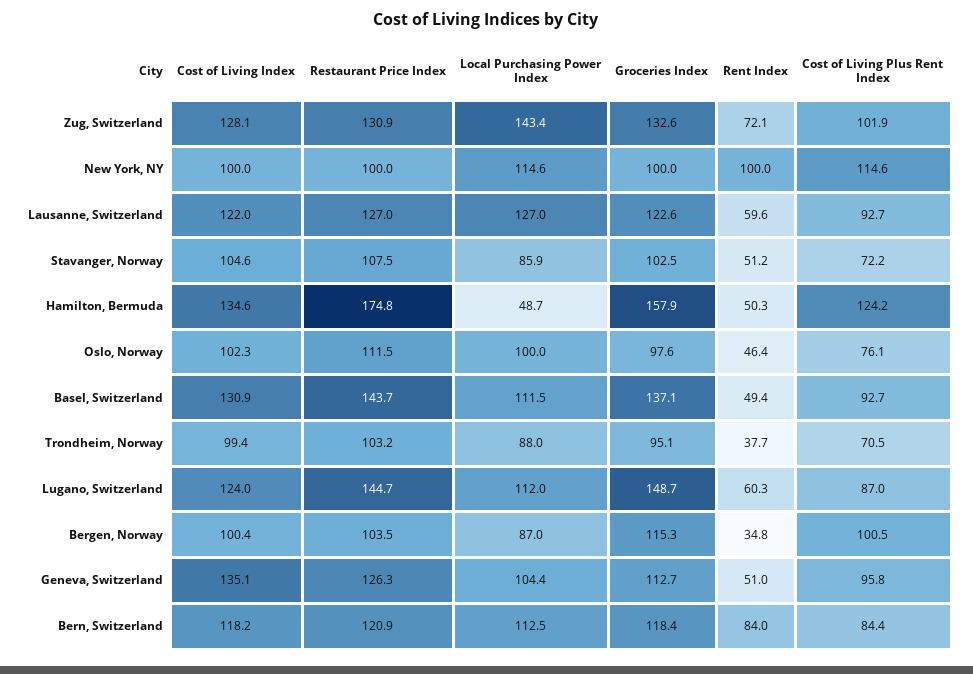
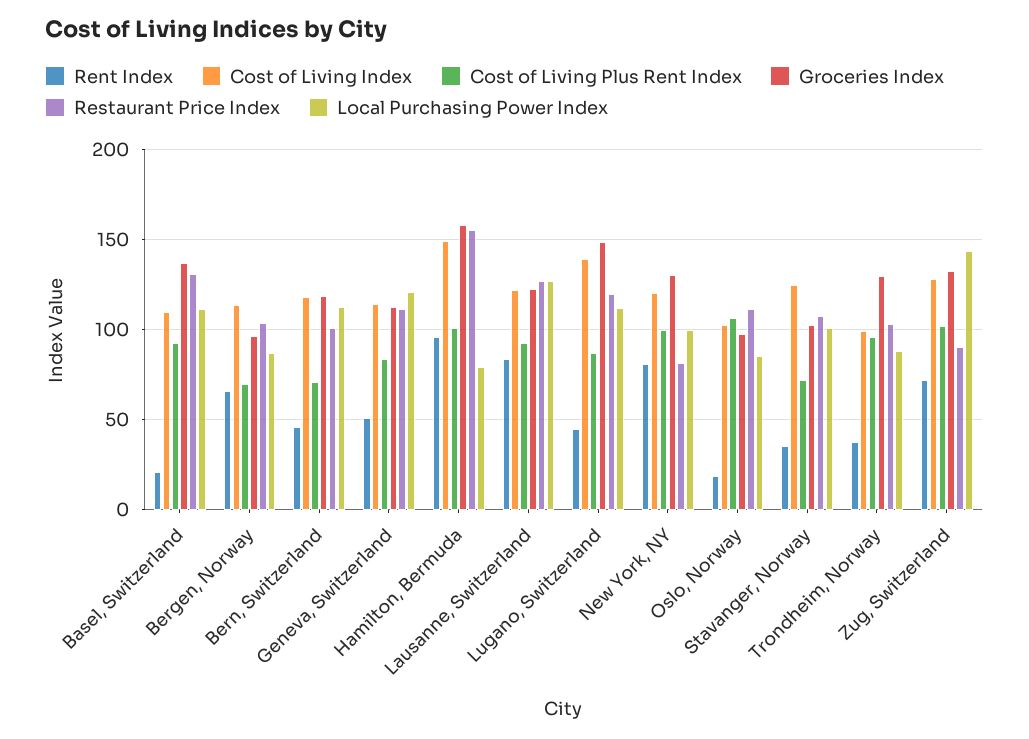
Restaurant Price Index, Zug, Switzerland: 130.9 -> 90
Cost of Living Index, New York, NY: 100 -> 120
Restaurant Price Index, New York, NY: 100 -> 80
Local Purchasing Power Index, New York, NY: 114.6 -> 100
Groceries Index, New York, NY: 100 -> 130
Rent Index, New York, NY: 100 -> 80
Cost of Living Plus Rent Index, New York, NY: 114.6 -> 100
Rent Index, Lausanne, Switzerland: 59.6 -> 85
Cost of Living Index, Stavanger, Norway: 104.6 -> 125
Local Purchasing Power Index, Stavanger, Norway: 85.9 -> 100
Rent Index, Stavanger, Norway: 51.2 -> 35
Cost of Living Index, Hamilton, Bermuda: 134.6 -> 150
Restaurant Price Index, Hamilton, Bermuda: 174.8 -> 155
Local Purchasing Power Index, Hamilton, Bermuda: 48.7 -> 80
Rent Index, Hamilton, Bermuda: 50.3 -> 95
Cost of Living Plus Rent Index, Hamilton, Bermuda: 124.2 -> 100
Local Purchasing Power Index, Oslo, Norway: 100 -> 85
Rent Index, Oslo, Norway: 46.4 -> 20
Cost of Living Plus Rent Index, Oslo, Norway: 76.1 -> 105
Cost of Living Index, Basel, Switzerland: 130.9 -> 110
Restaurant Price Index, Basel, Switzerland: 143.7 -> 130
Rent Index, Basel, Switzerland: 49.4 -> 20
Groceries Index, Trondheim, Norway: 95.1 -> 130
Cost of Living Plus Rent Index, Trondheim, Norway: 70.5 -> 95
Cost of Living Index, Lugano, Switzerland: 124 -> 140
Restaurant Price Index, Lugano, Switzerland: 144.7 -> 120
Rent Index, Lugano, Switzerland: 60.3 -> 45
Cost of Living Index, Bergen, Norway: 100.4 -> 115
Groceries Index, Bergen, Norway: 115.3 -> 95
Rent Index, Bergen, Norway: 34.8 -> 65
Cost of Living Plus Rent Index, Bergen, Norway: 100.5 -> 70
Cost of Living Index, Geneva, Switzerland: 135.1 -> 115
Restaurant Price Index, Geneva, Switzerland: 126.3 -> 110
Local Purchasing Power Index, Geneva, Switzerland: 104.4 -> 120
Cost of Living Plus Rent Index, Geneva, Switzerland: 95.8 -> 85
Restaurant Price Index, Bern, Switzerland: 120.9 -> 100
Rent Index, Bern, Switzerland: 84 -> 45
Cost of Living Plus Rent Index, Bern, Switzerland: 84.4 -> 70

